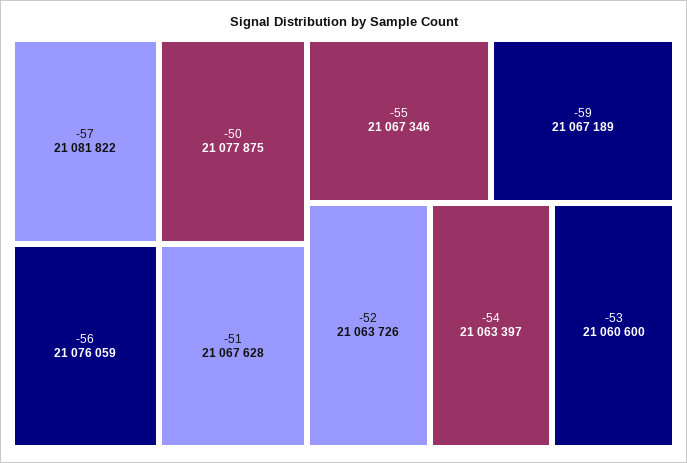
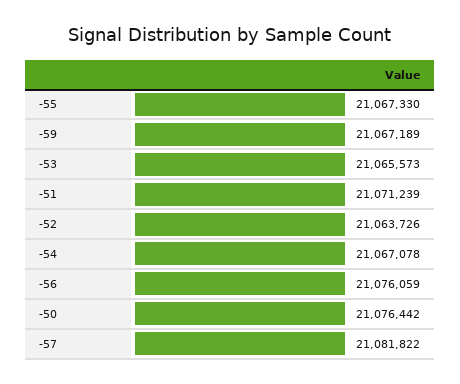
-50: 21077875 -> 21076442
-51: 21067628 -> 21071239
-55: 21067346 -> 21067330
-54: 21063397 -> 21067078
-53: 21060600 -> 21065573

